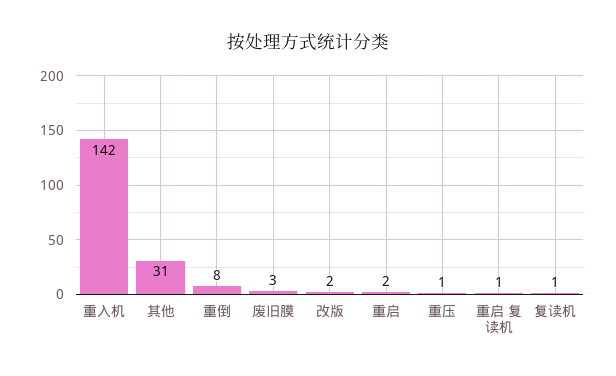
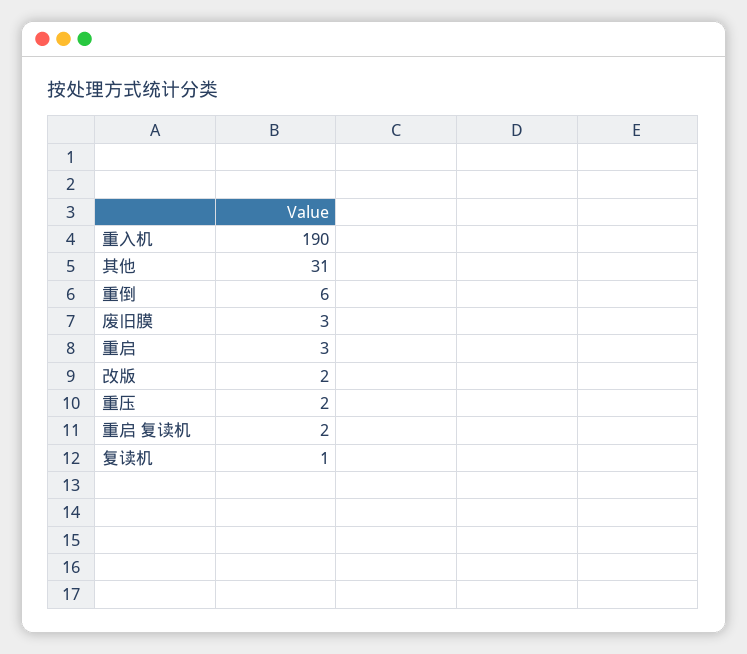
重入机: 142 -> 190
重倒: 8 -> 6
重启: 2 -> 3
重压: 1 -> 2
重启 复读机: 1 -> 2

